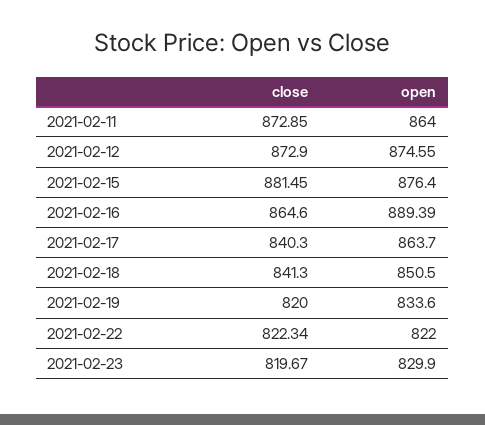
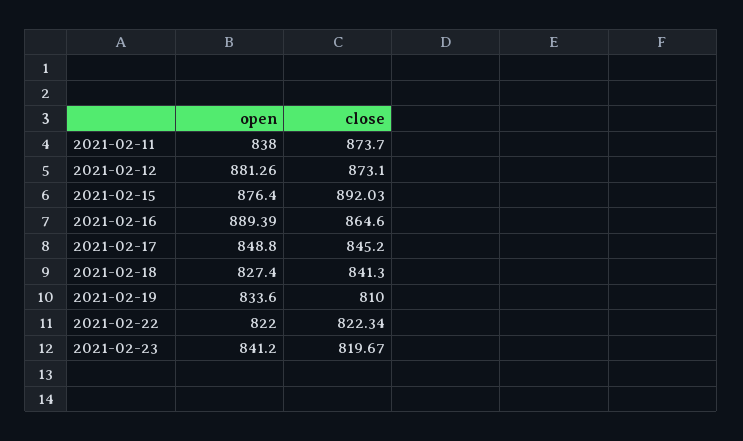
close, 2021-02-11: 872.85 -> 873.7
open, 2021-02-11: 864 -> 838
close, 2021-02-12: 872.9 -> 873.1
open, 2021-02-12: 874.55 -> 881.26
close, 2021-02-15: 881.45 -> 892.03
close, 2021-02-17: 840.3 -> 845.2
open, 2021-02-17: 863.7 -> 848.8
open, 2021-02-18: 850.5 -> 827.4
close, 2021-02-19: 820 -> 810
open, 2021-02-23: 829.9 -> 841.2

